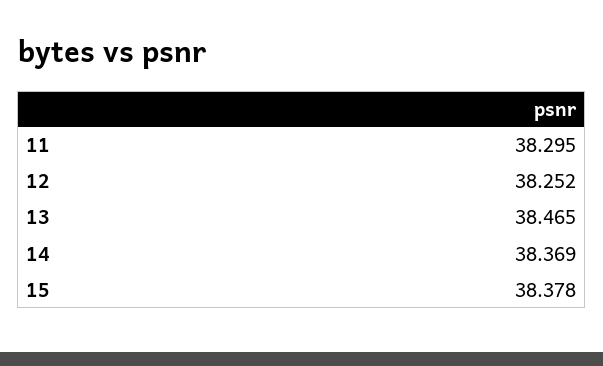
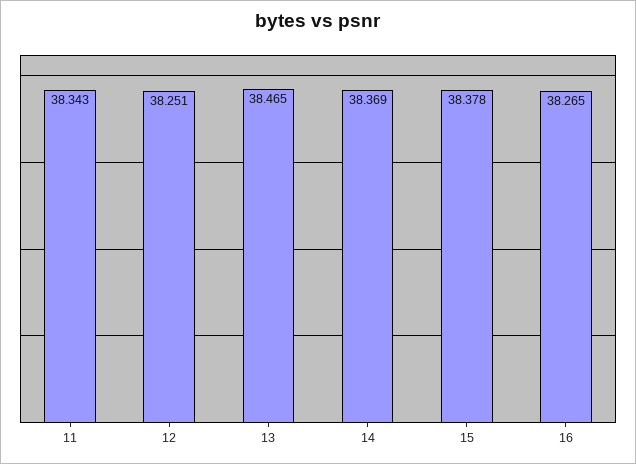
11: 38.295 -> 38.343
12: 38.252 -> 38.251
16: none -> 38.265

